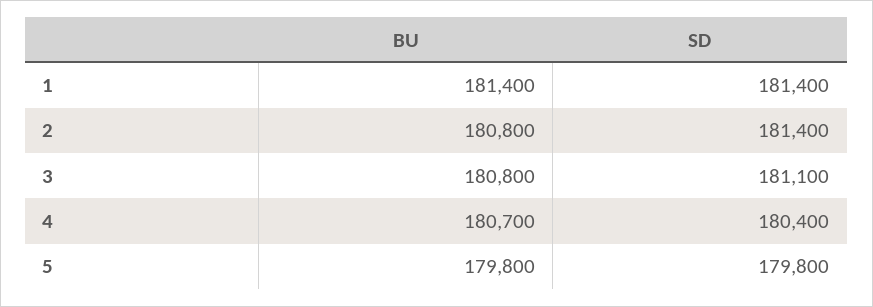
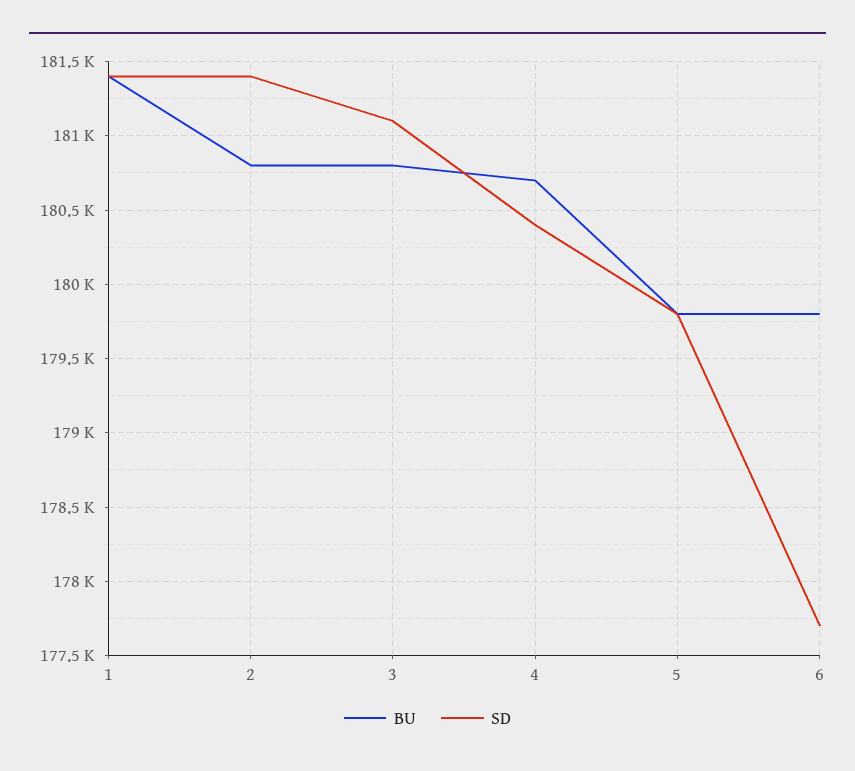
BU, 6: none -> 179800
SD, 6: none -> 177700

